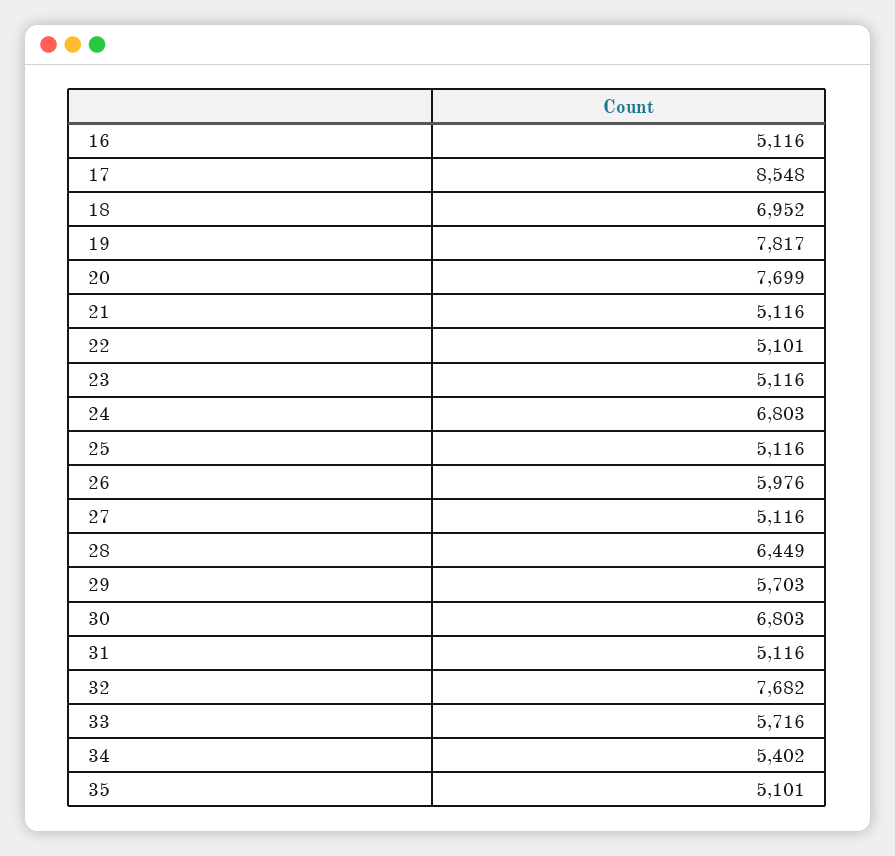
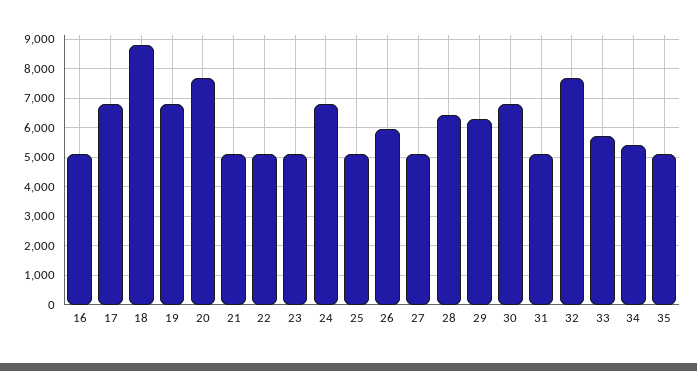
17: 8548 -> 6750
18: 6952 -> 8750
19: 7817 -> 6750
29: 5703 -> 6250

